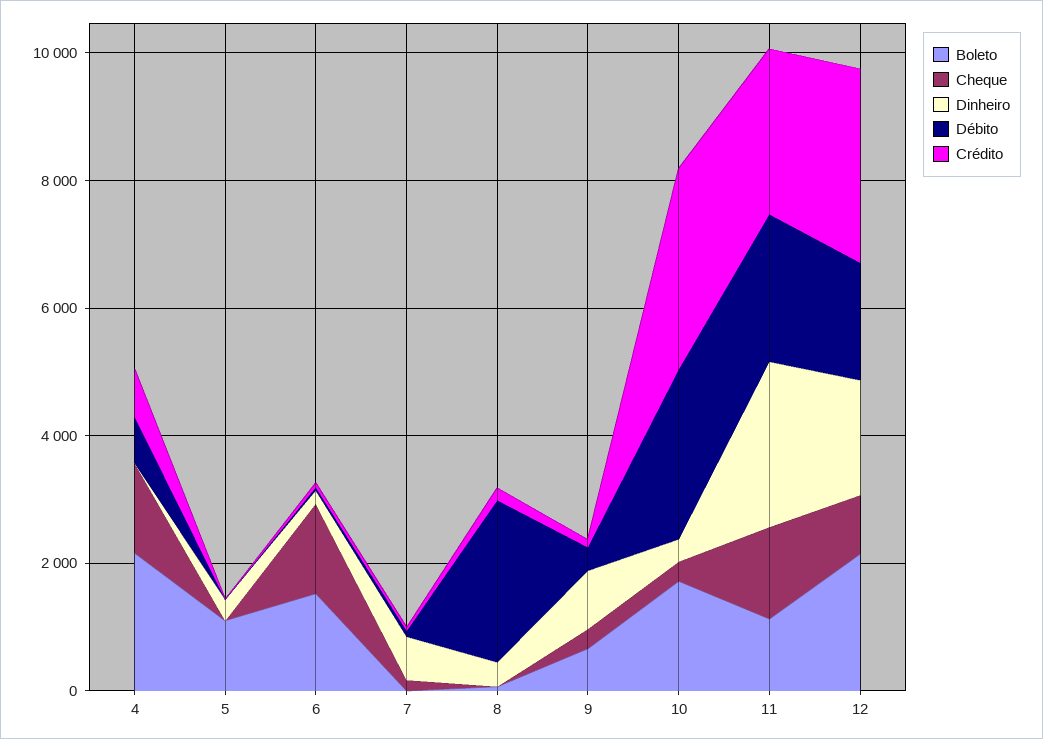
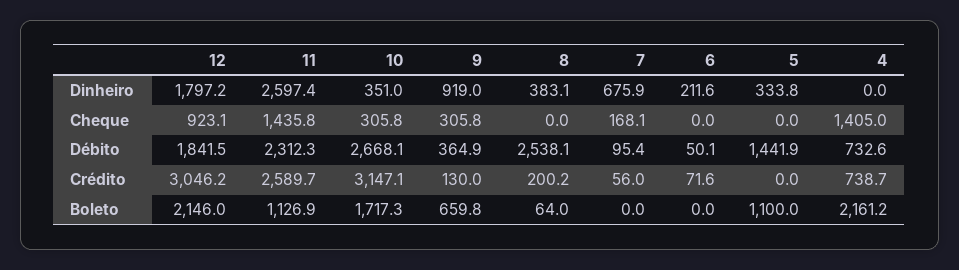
Débito, 5: 0 -> 1441.9
Boleto, 6: 1500 -> 0
Cheque, 6: 1500 -> 0

